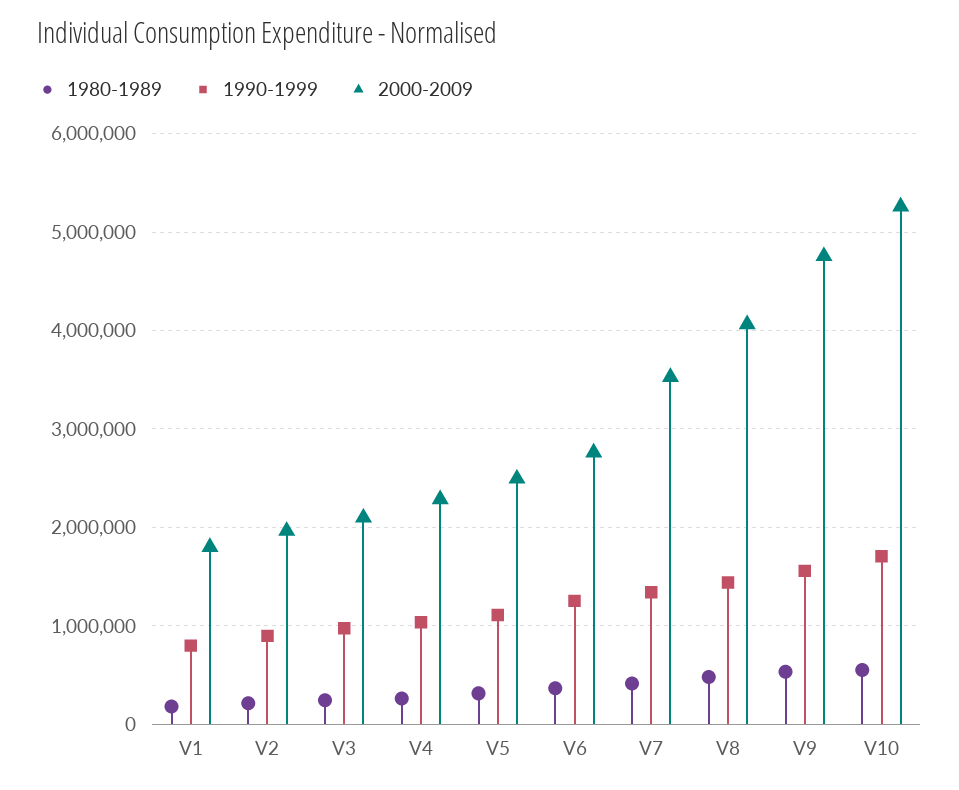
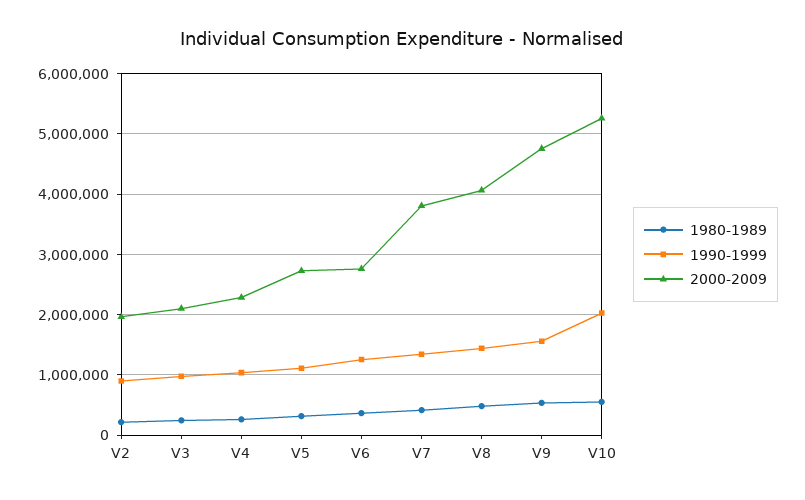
1980-1989, V1: 200000 -> none
1990-1999, V1: 800000 -> none
2000-2009, V1: 1800000 -> none
2000-2009, V5: 2500000 -> 2700000
2000-2009, V7: 3500000 -> 3800000
1990-1999, V10: 1700000 -> 2000000

